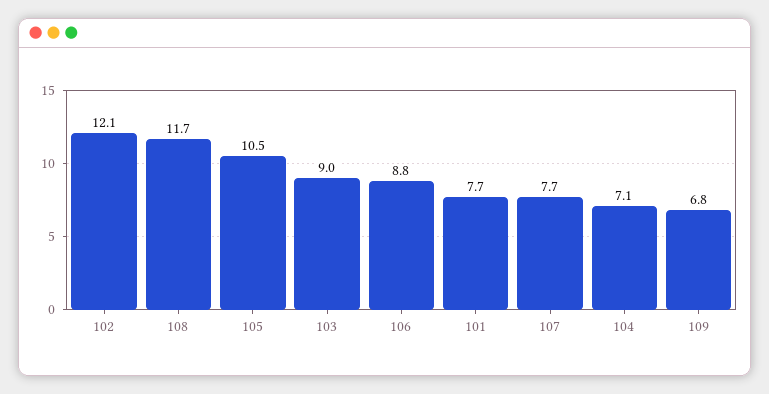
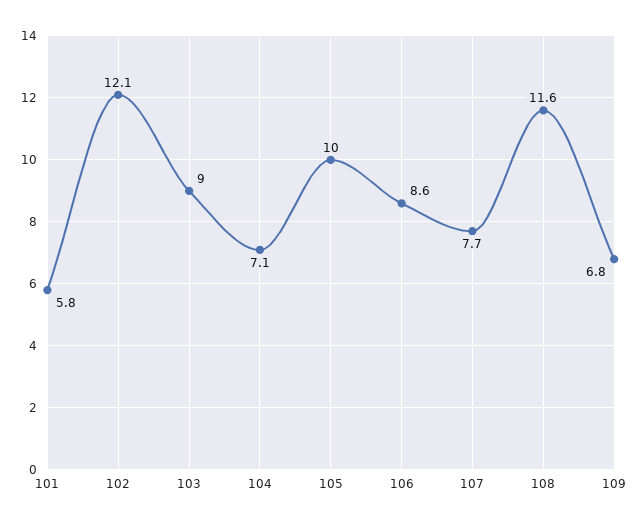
108: 11.7 -> 11.6
105: 10.5 -> 10
106: 8.8 -> 8.6
101: 7.7 -> 5.8

